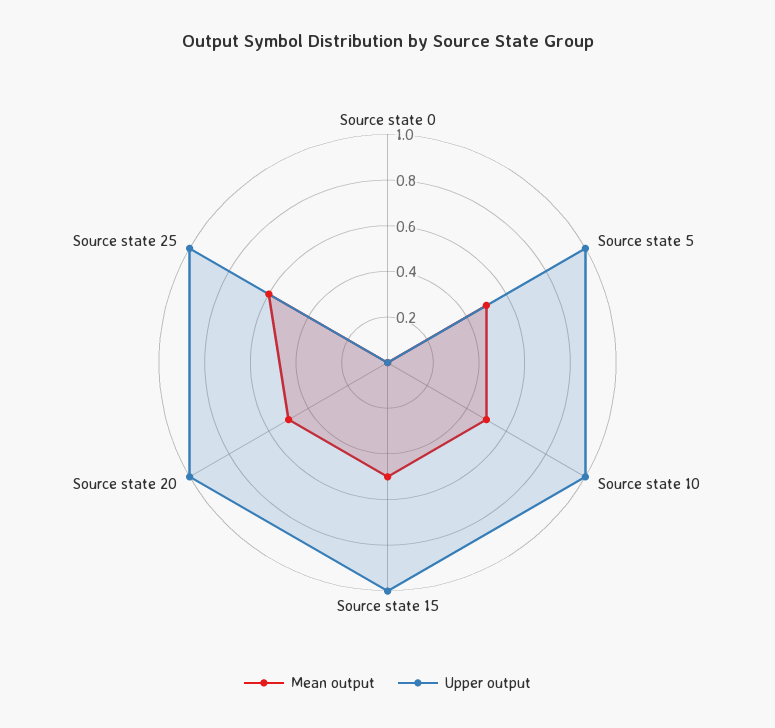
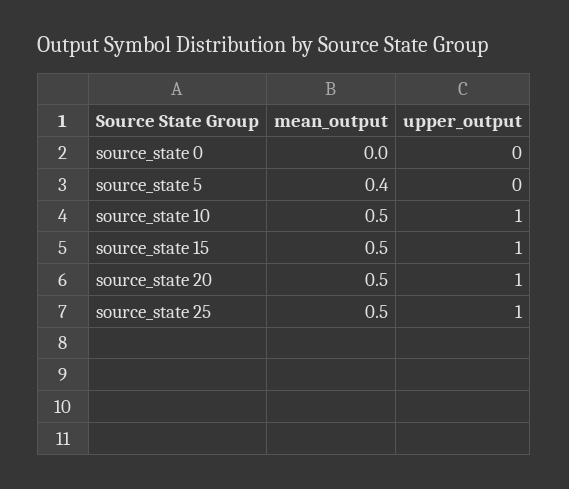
Mean output, Source state 5: 0.5 -> 0.4
Upper output, Source state 5: 1 -> 0
Mean output, Source state 25: 0.6 -> 0.5

